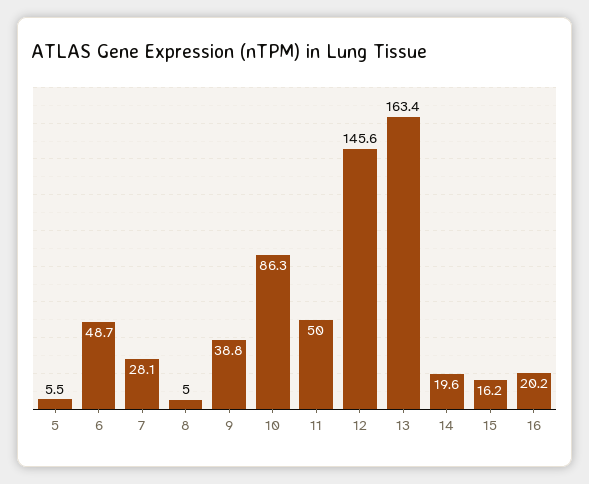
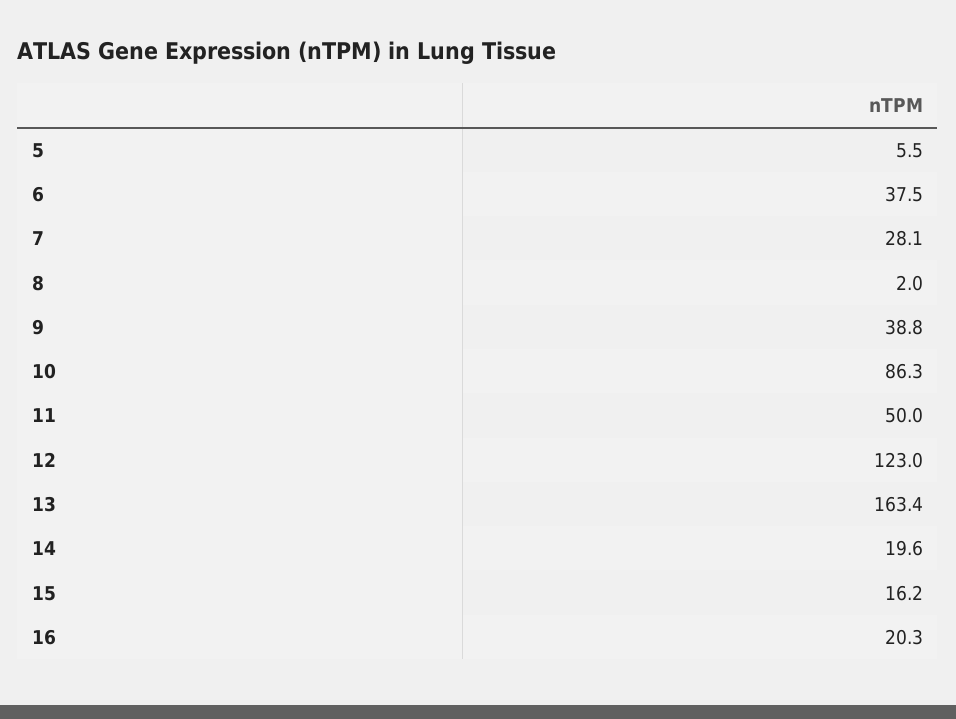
6: 48.7 -> 37.5
8: 5 -> 2
12: 145.6 -> 123
16: 20.2 -> 20.3

